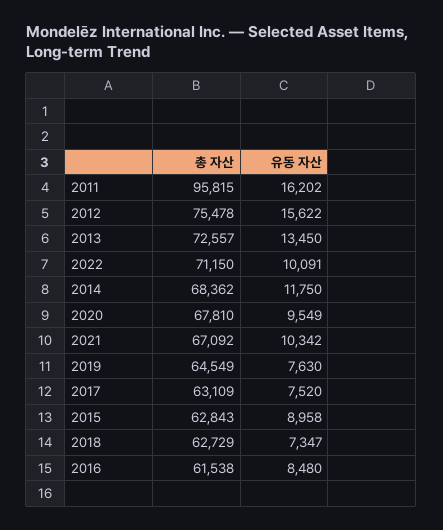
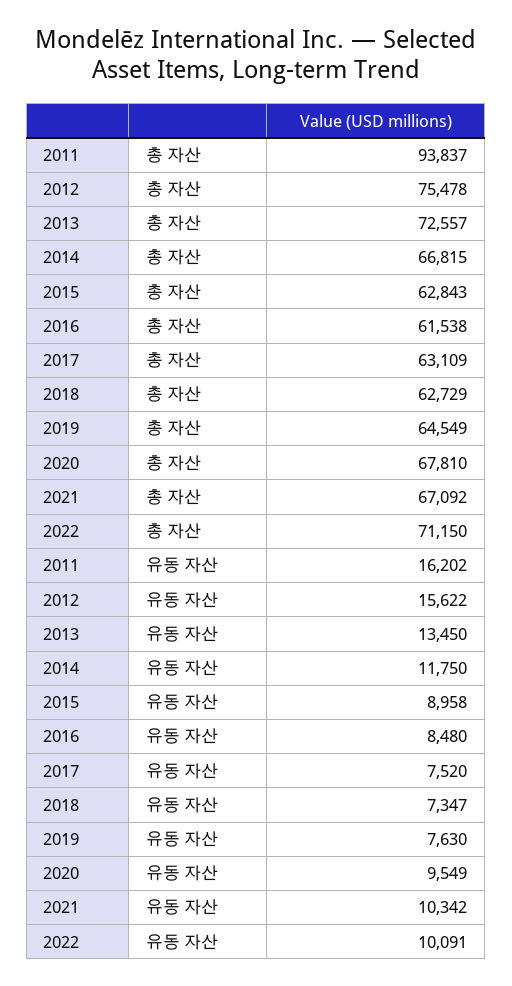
총 자산, 2011: 95815 -> 93837
총 자산, 2014: 68362 -> 66815

